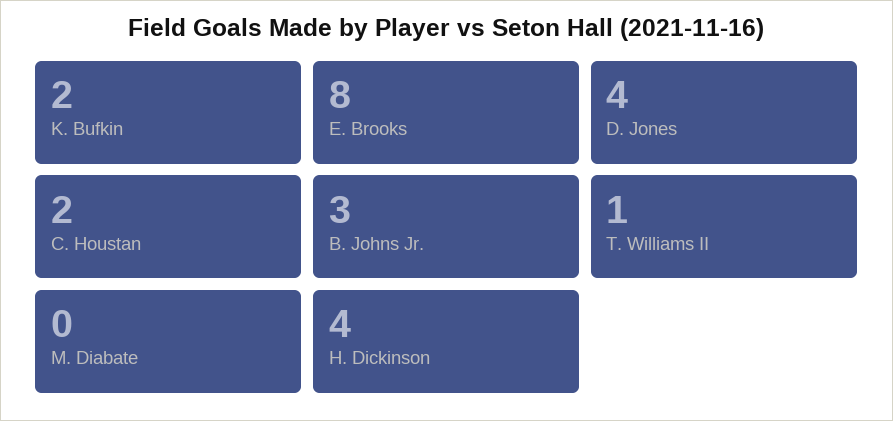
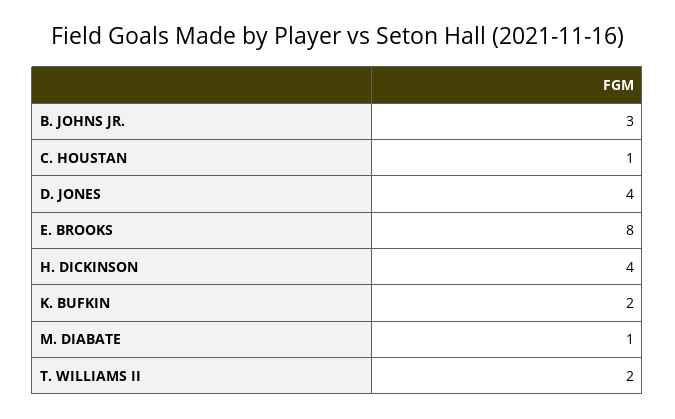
C. Houstan: 2 -> 1
T. Williams II: 1 -> 2
M. Diabate: 0 -> 1

